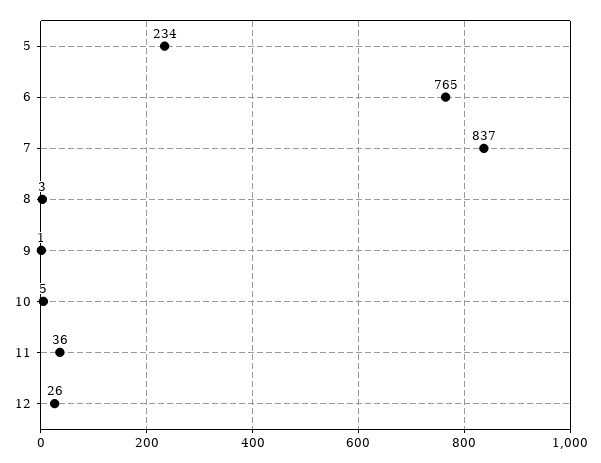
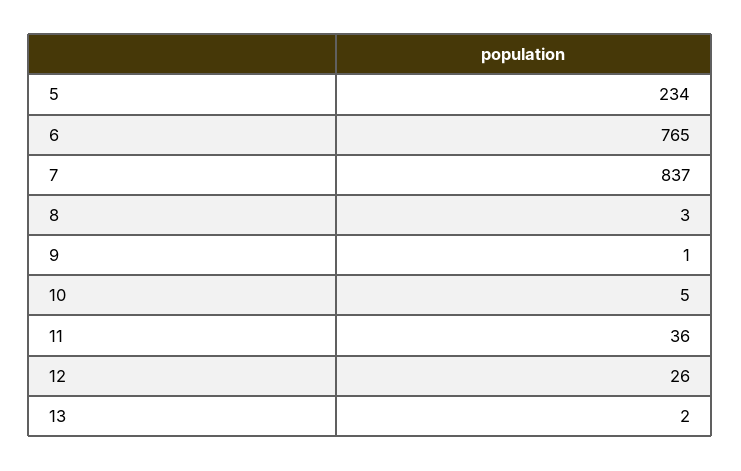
13: none -> 2

